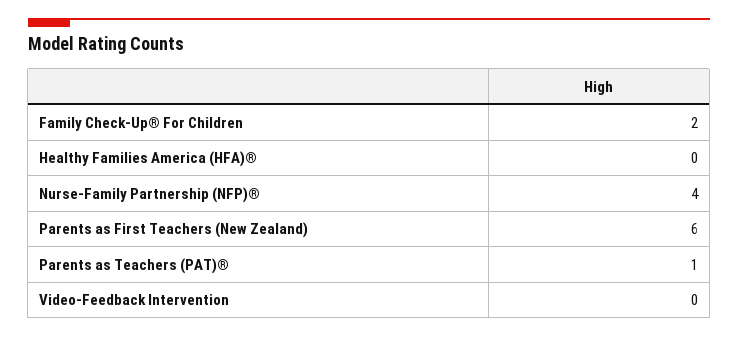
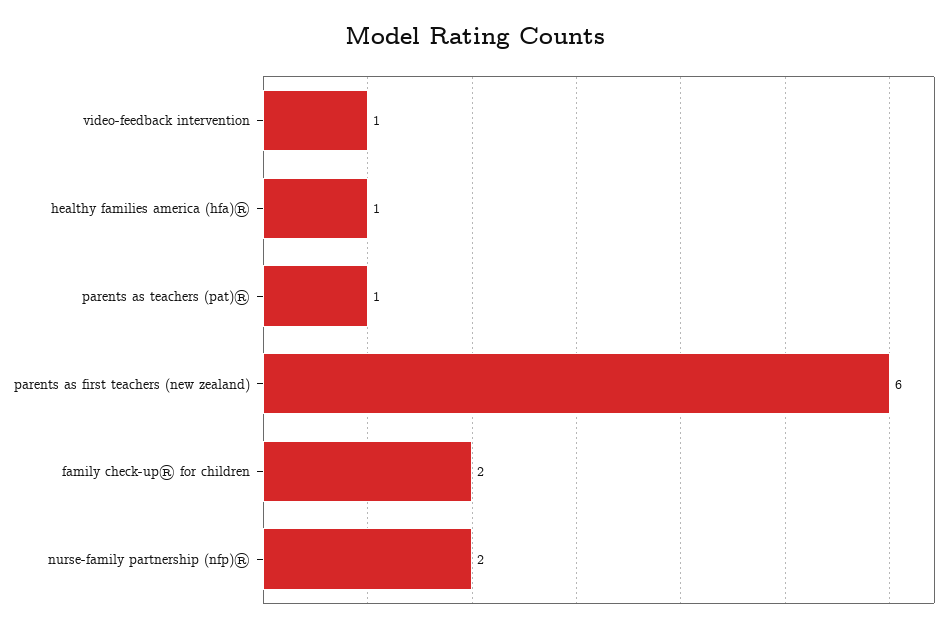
Healthy Families America (HFA)®: 0 -> 1
Nurse-Family Partnership (NFP)®: 4 -> 2
Video-Feedback Intervention: 0 -> 1

